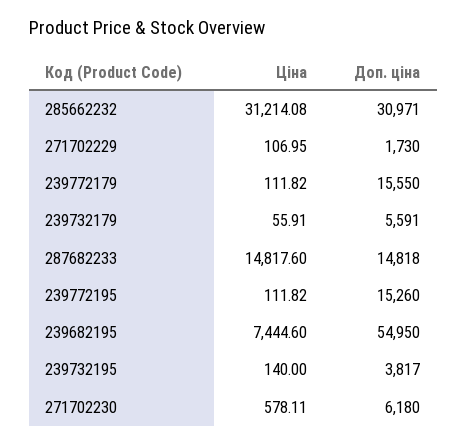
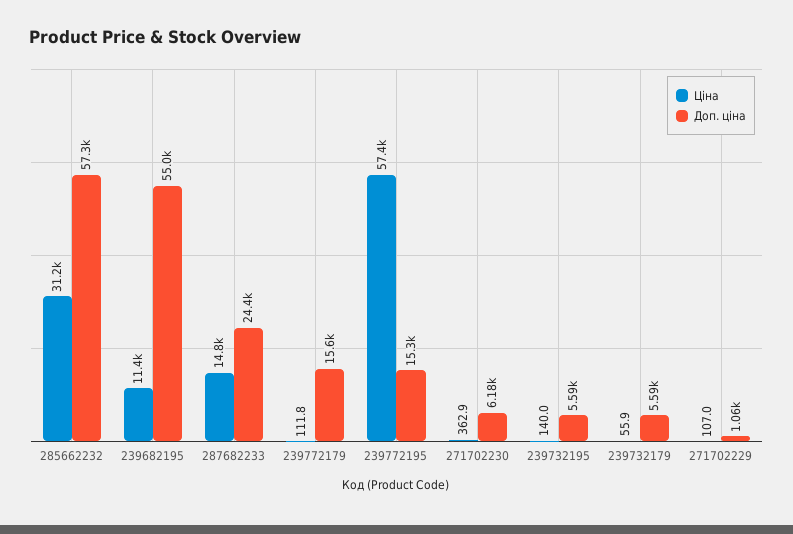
Доп. ціна, 285662232: 30971 -> 57300
Доп. ціна, 271702229: 1730 -> 1060
Доп. ціна, 287682233: 14818 -> 24400
Ціна, 239772195: 111.82 -> 57400
Ціна, 239682195: 7444.6 -> 11400
Доп. ціна, 239732195: 3817 -> 5590
Ціна, 271702230: 578.11 -> 362.9

